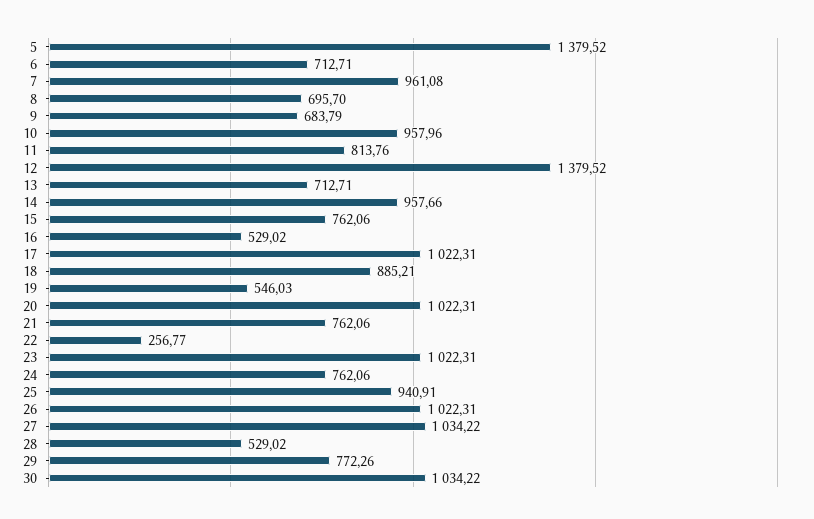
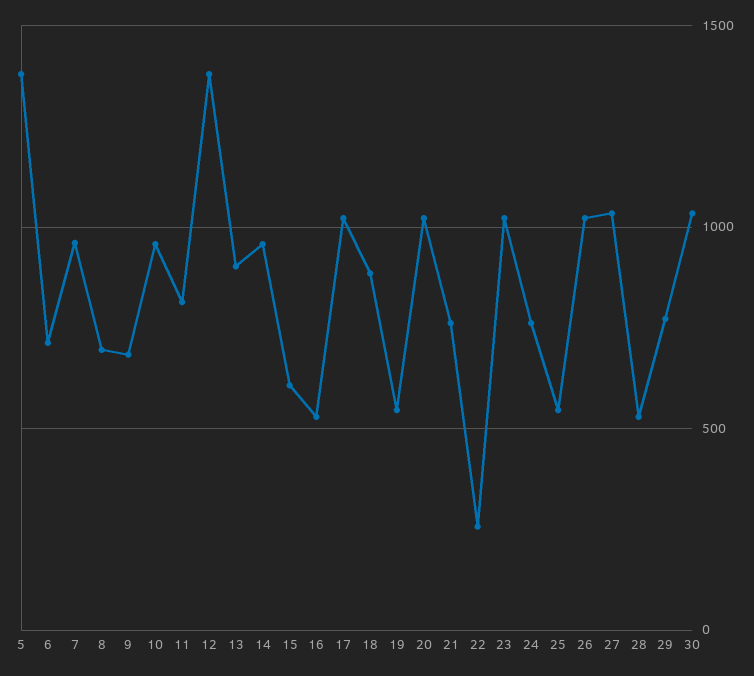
13: 712.71 -> 900
15: 762.06 -> 600
25: 940.91 -> 550

